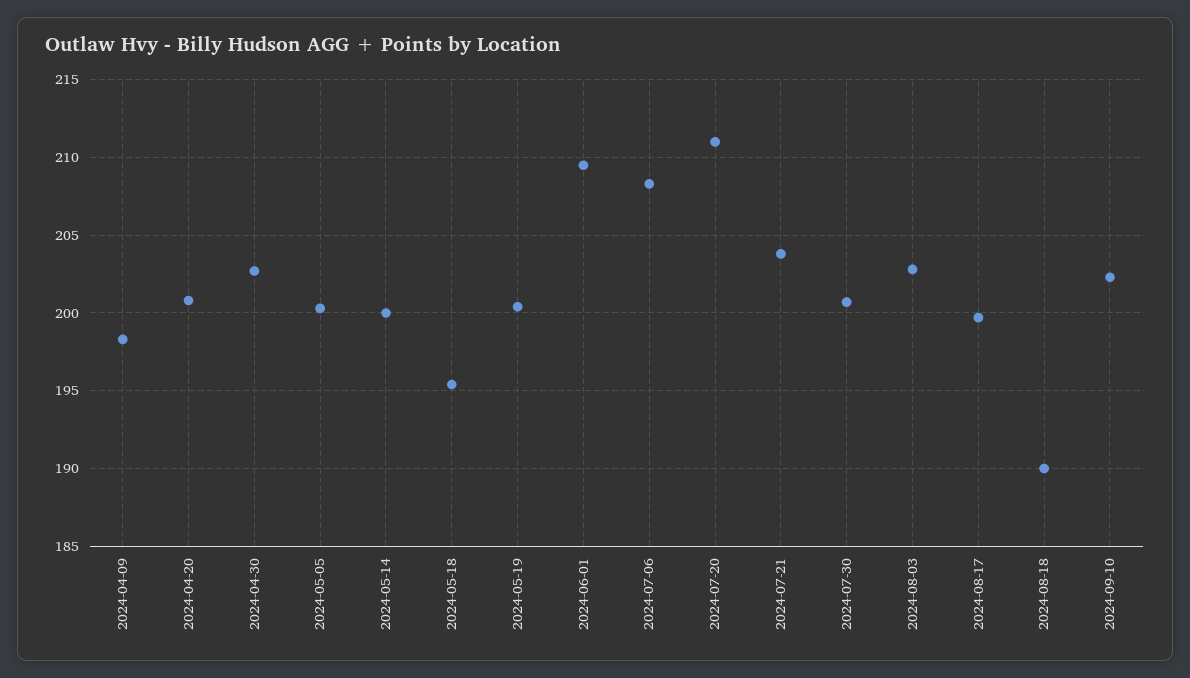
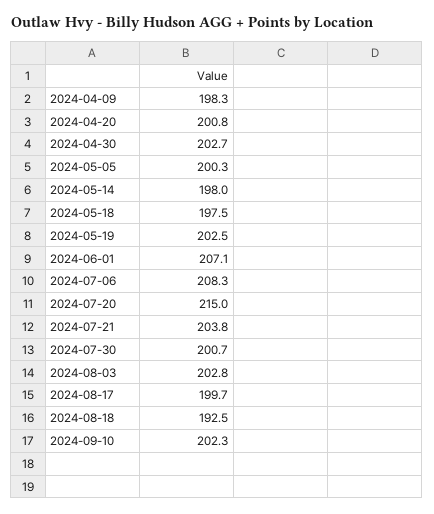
2024-05-14: 200 -> 198
2024-05-18: 195.5 -> 197.5
2024-05-19: 200.5 -> 202.5
2024-06-01: 209.5 -> 207.1
2024-07-20: 211 -> 215
2024-08-18: 190 -> 192.5

